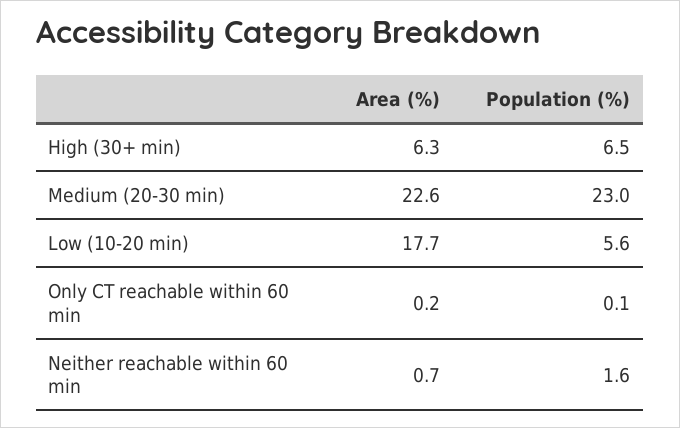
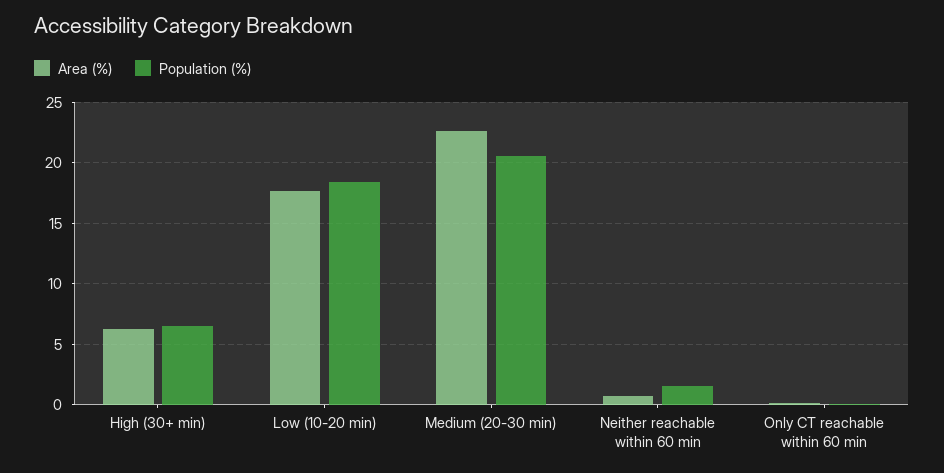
Population (%), Medium (20-30 min): 23 -> 20.5
Population (%), Low (10-20 min): 5.6 -> 18.5

